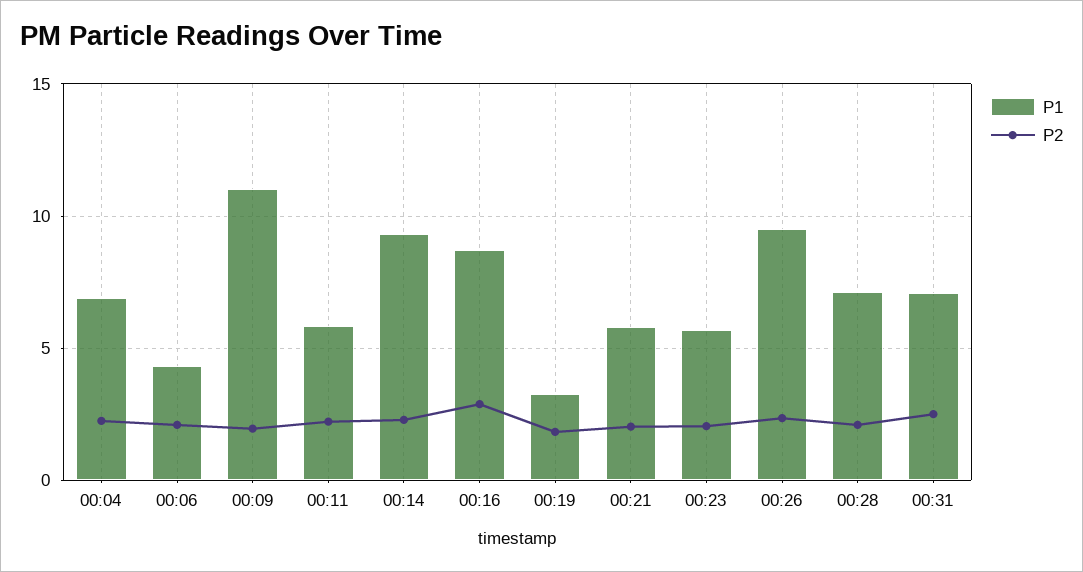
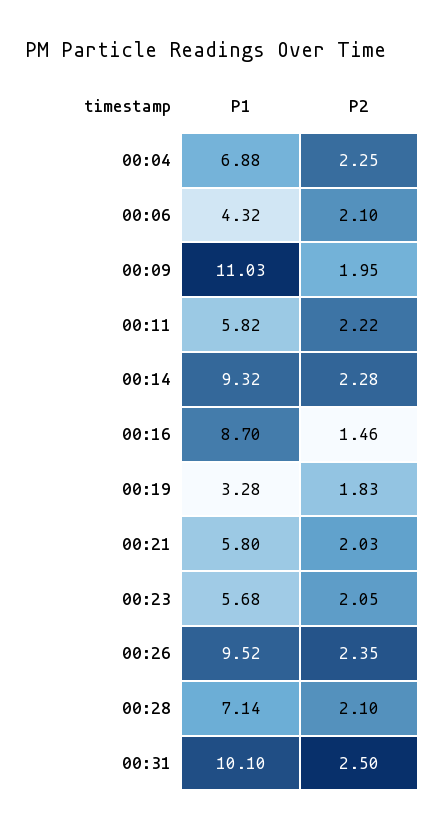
P2, 00:16: 3 -> 1.46
P1, 00:31: 7 -> 10.1

